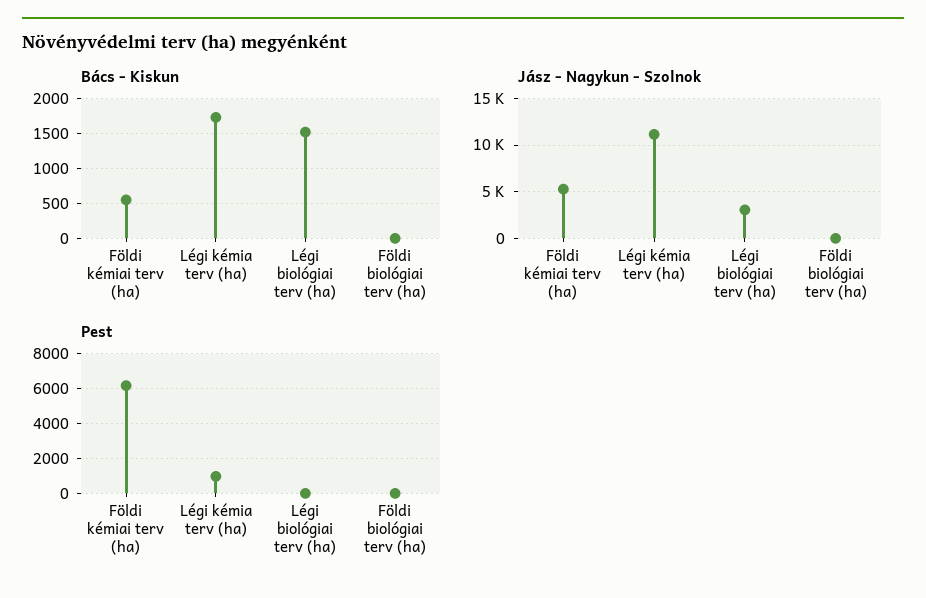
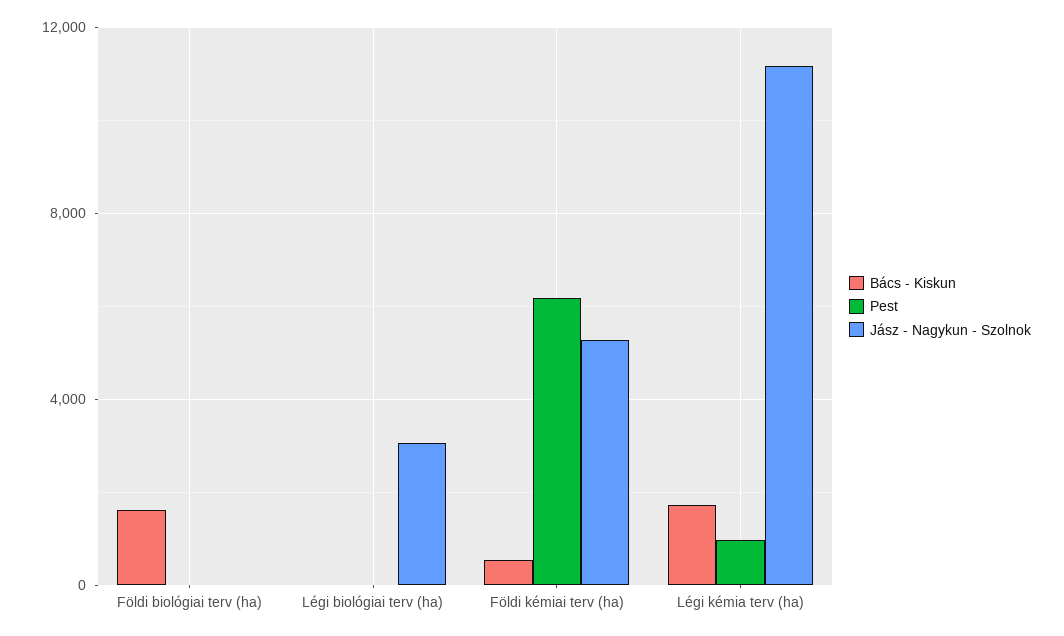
Bács - Kiskun, Légi biológiai terv (ha): 1500 -> 0
Bács - Kiskun, Földi biológiai terv (ha): 0 -> 1500

